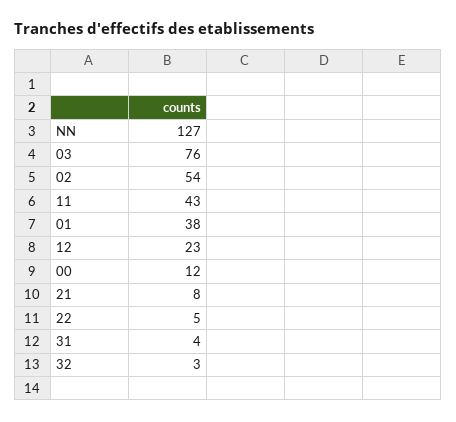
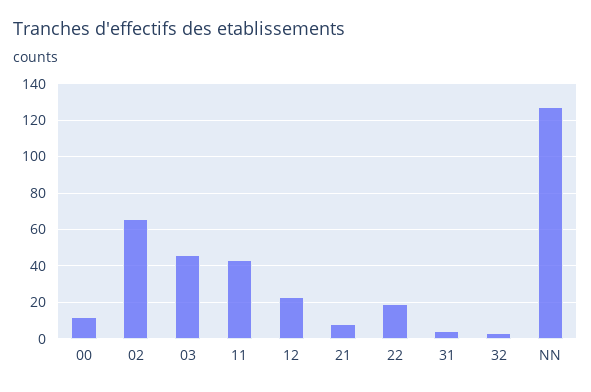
03: 76 -> 45
02: 54 -> 65
01: 38 -> none
22: 5 -> 20

